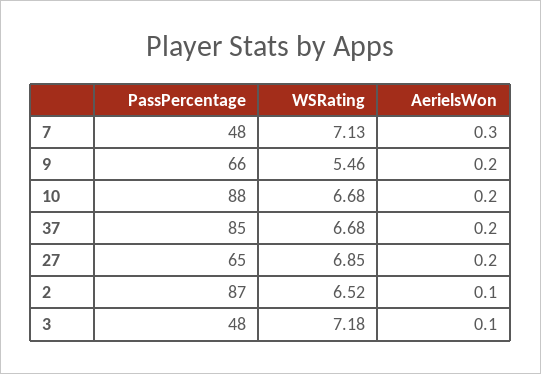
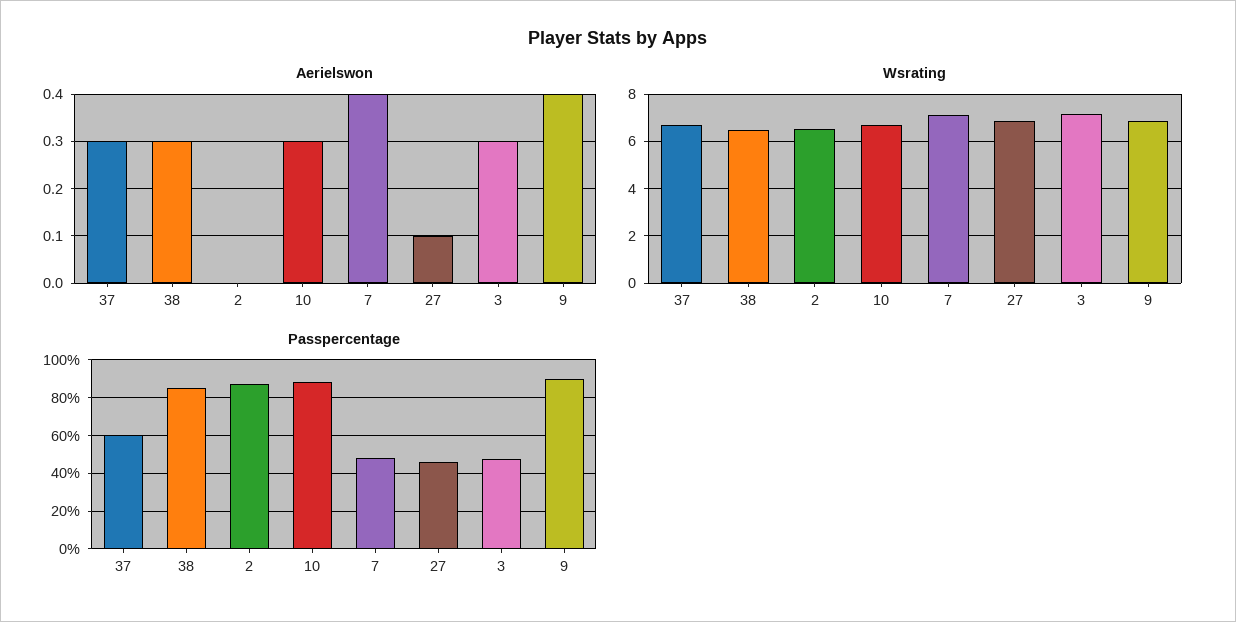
AerielsWon, 7: 0.3 -> 0.4
PassPercentage, 9: 66 -> 90
WSRating, 9: 5.46 -> 7
AerielsWon, 9: 0.2 -> 0.4
AerielsWon, 10: 0.2 -> 0.3
PassPercentage, 37: 85 -> 60
AerielsWon, 37: 0.2 -> 0.3
PassPercentage, 27: 65 -> 45
AerielsWon, 27: 0.2 -> 0.1
AerielsWon, 2: 0.1 -> 0
AerielsWon, 3: 0.1 -> 0.3
AerielsWon, 38: none -> 0.3
WSRating, 38: none -> 6.5
PassPercentage, 38: none -> 85

